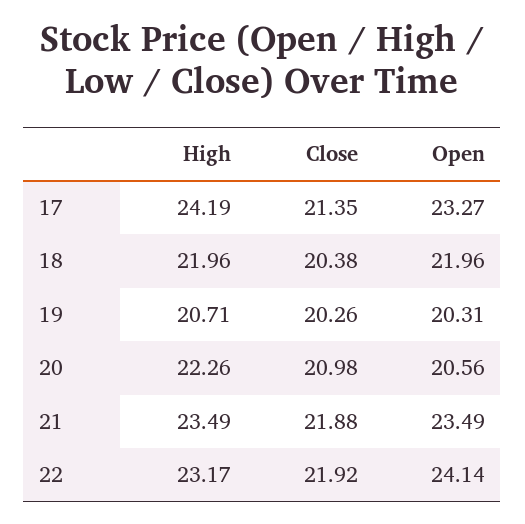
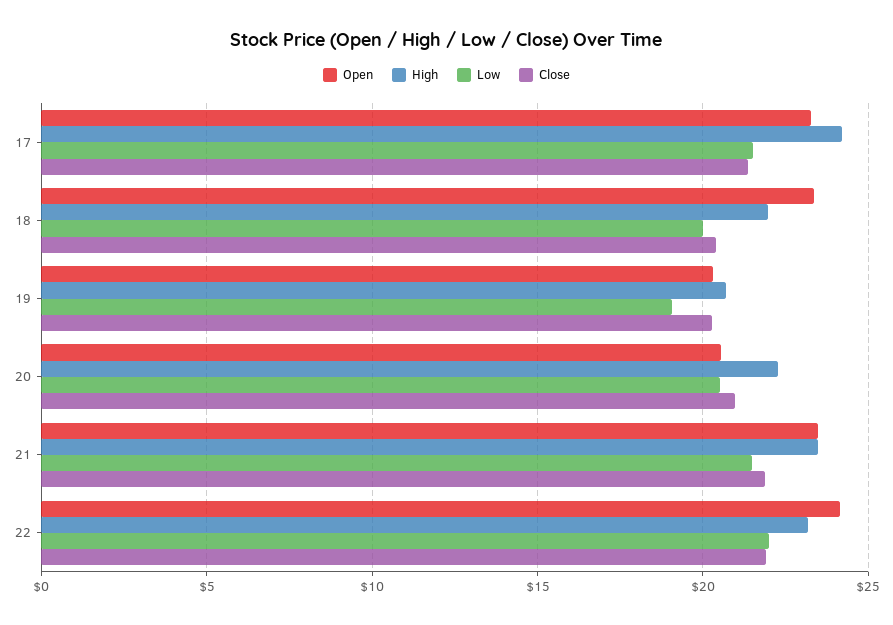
Open, 18: 21.96 -> 23.5
Low, 17: none -> 21.5
Low, 18: none -> 20
Low, 19: none -> 19
Low, 20: none -> 20.5
Low, 21: none -> 21.5
Low, 22: none -> 22

